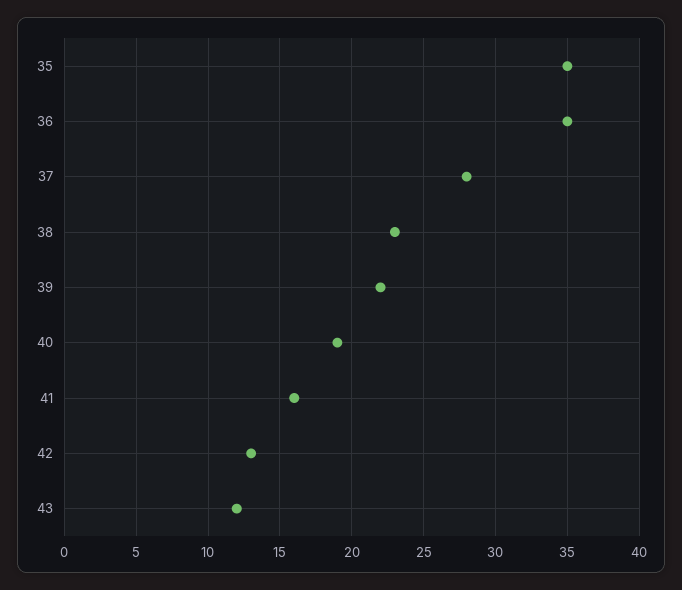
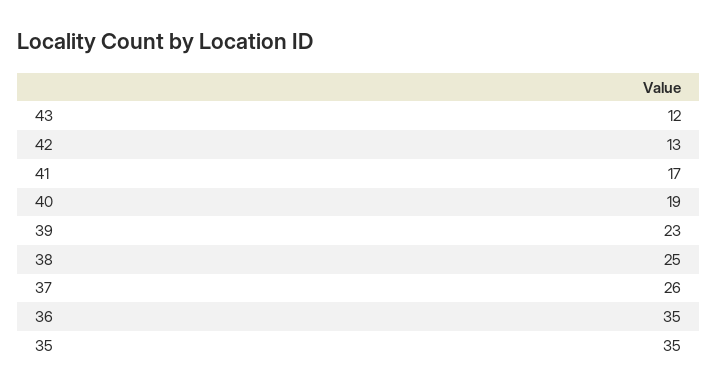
37: 28 -> 26
38: 23 -> 25
39: 22 -> 23
41: 16 -> 17

